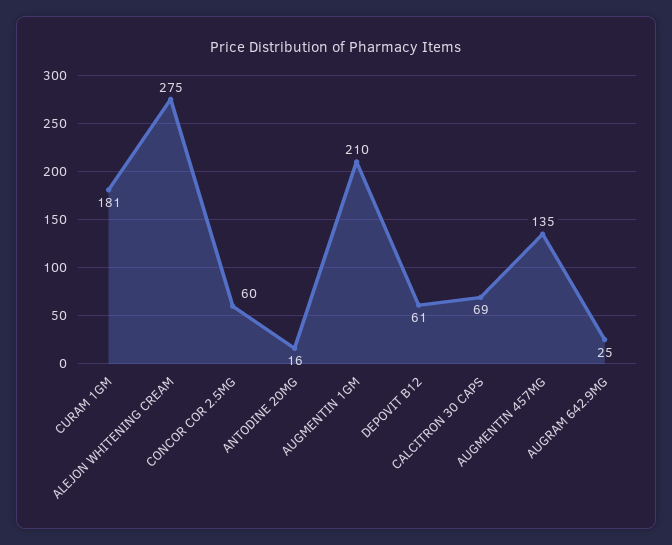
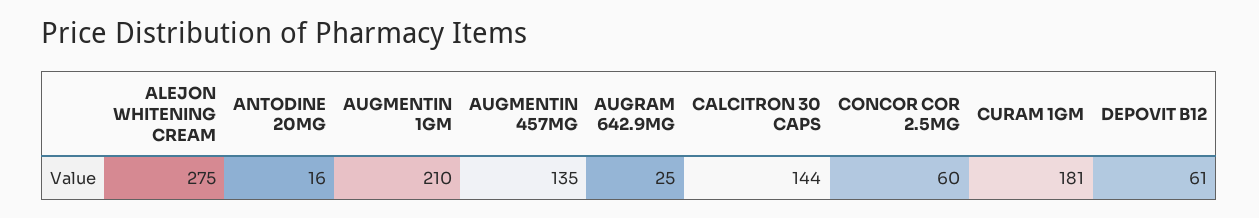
CALCITRON 30 CAPS: 69 -> 144

